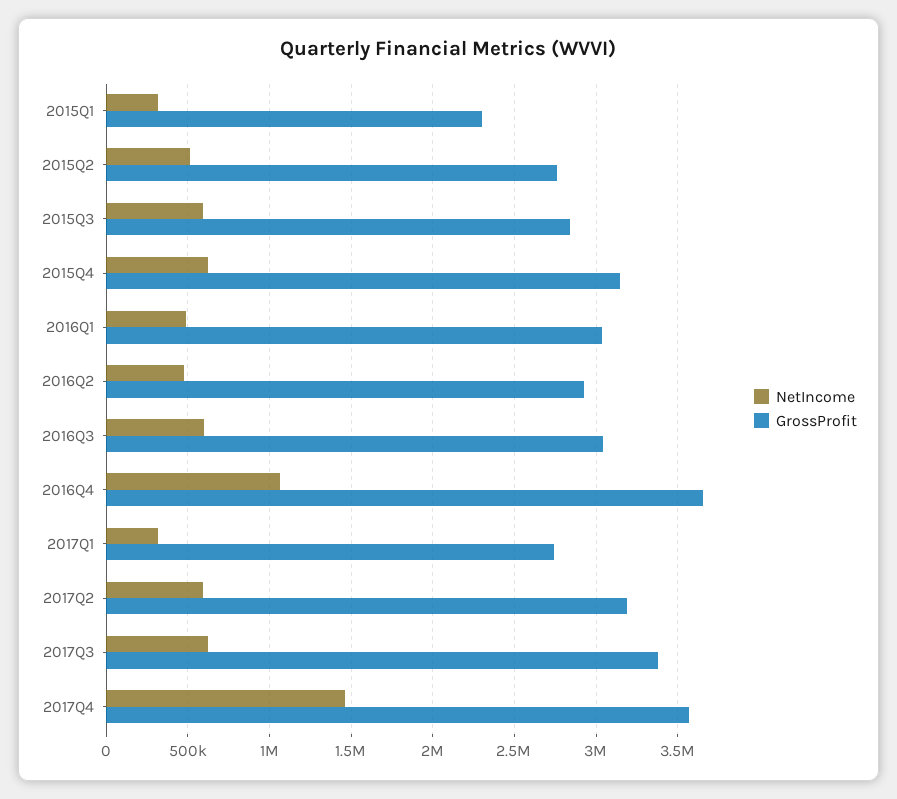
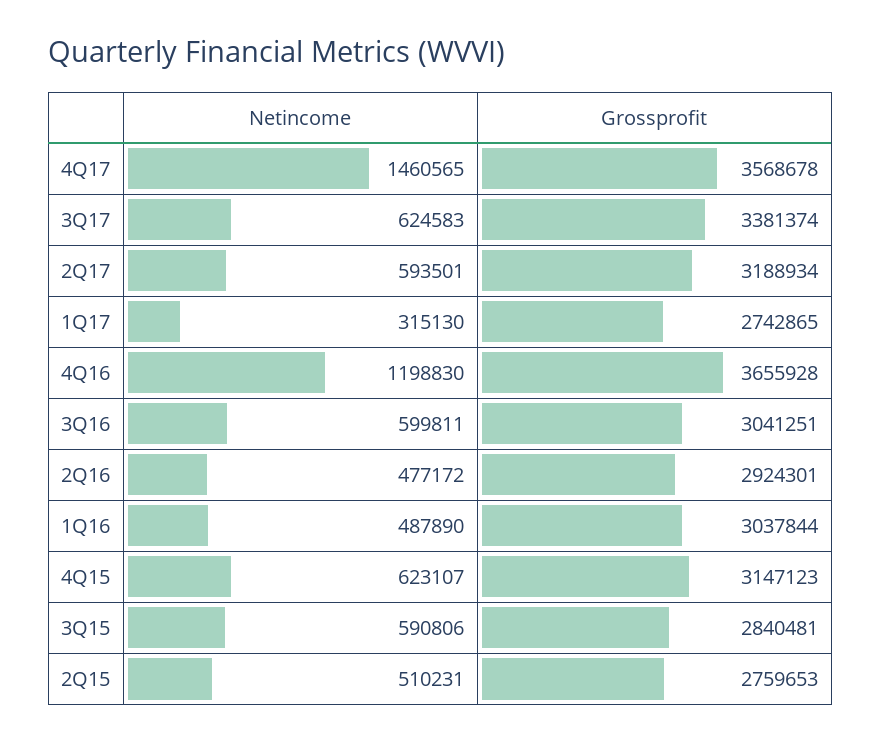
NetIncome, 2015Q1: 300000 -> none
GrossProfit, 2015Q1: 2300000 -> none
NetIncome, 2016Q4: 1050000 -> 1198830

